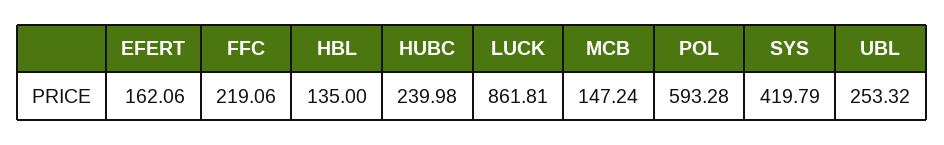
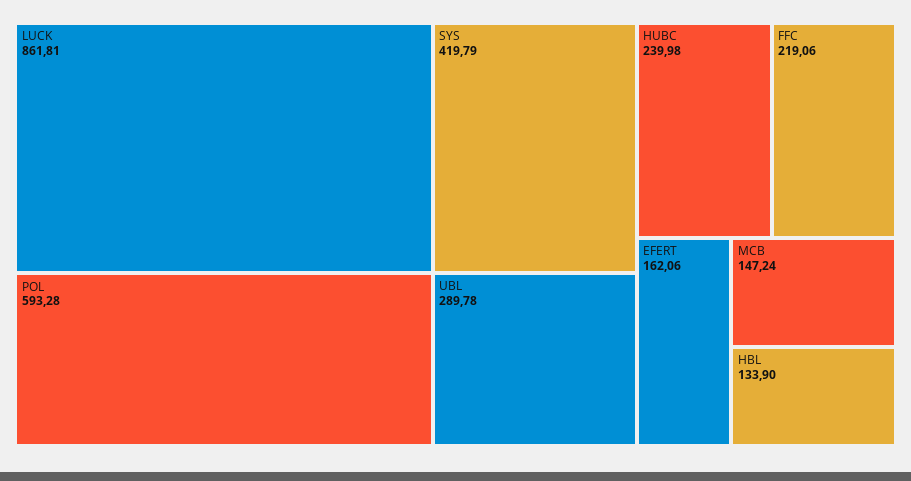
HBL: 135 -> 133.9
UBL: 253.32 -> 289.78

